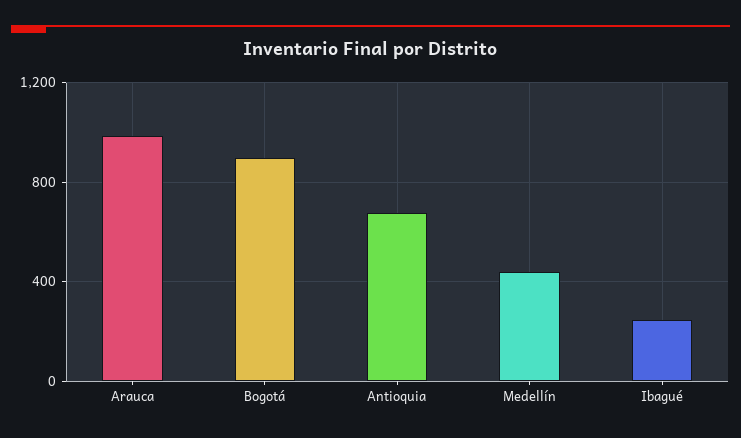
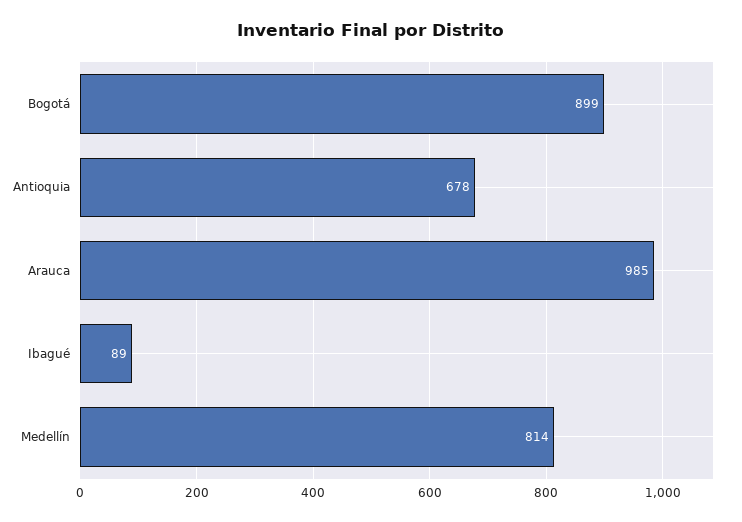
Medellín: 450 -> 814
Ibagué: 250 -> 89

